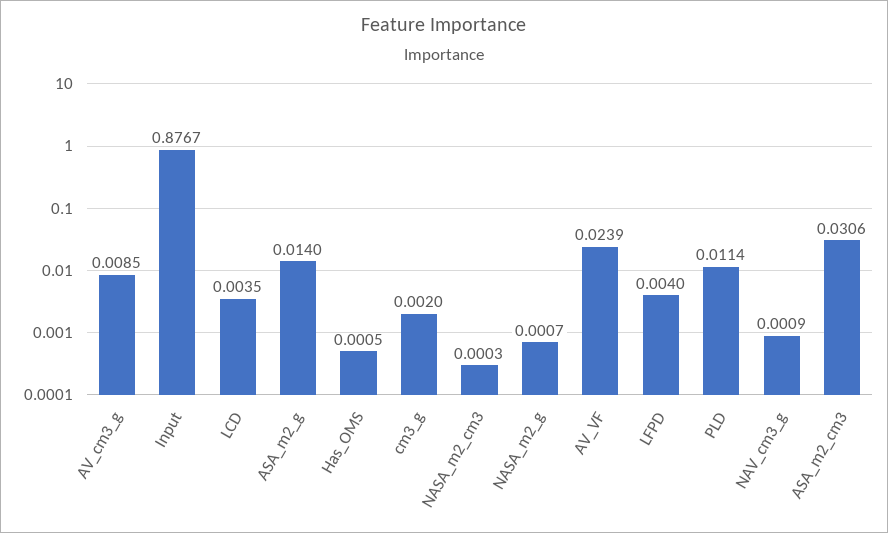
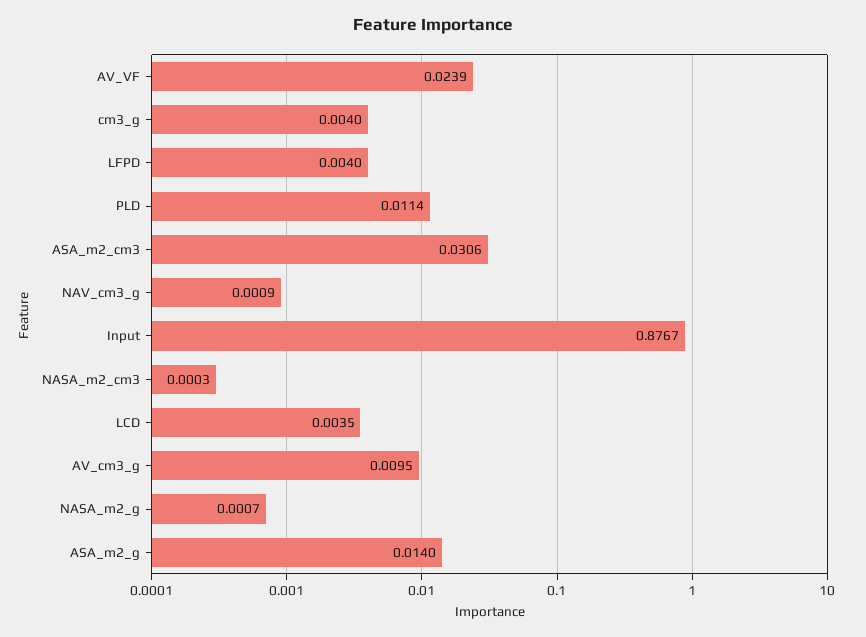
AV_cm3_g: 0.0085 -> 0.0095
Has_OMS: 0.0005 -> none
cm3_g: 0.002 -> 0.004

